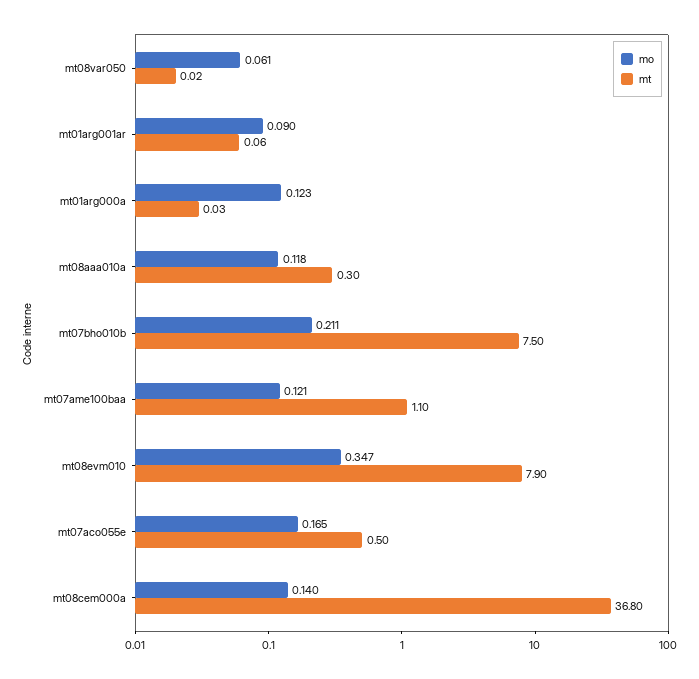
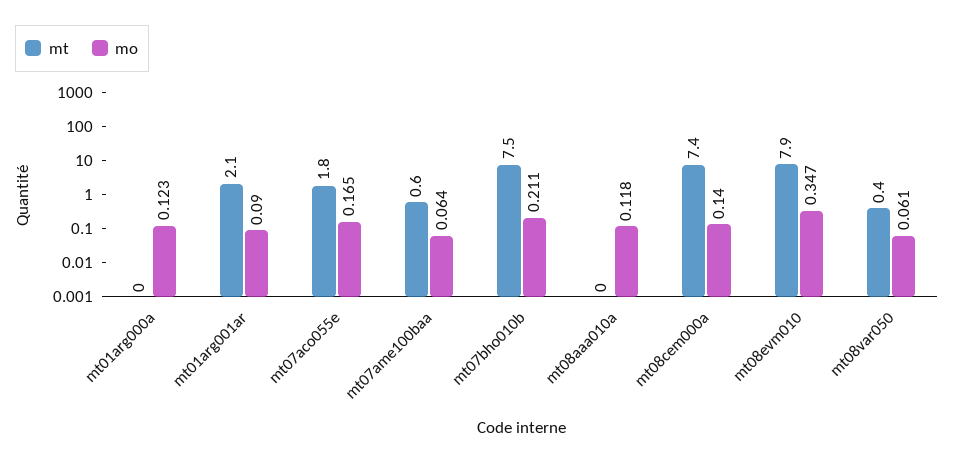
mt, mt08var050: 0.02 -> 0.4
mt, mt01arg001ar: 0.06 -> 2.1
mt, mt08aaa010a: 0.3 -> 0
mo, mt07ame100baa: 0.121 -> 0.064
mt, mt07ame100baa: 1.1 -> 0.6
mt, mt07aco055e: 0.5 -> 1.8
mt, mt08cem000a: 36.8 -> 7.4

